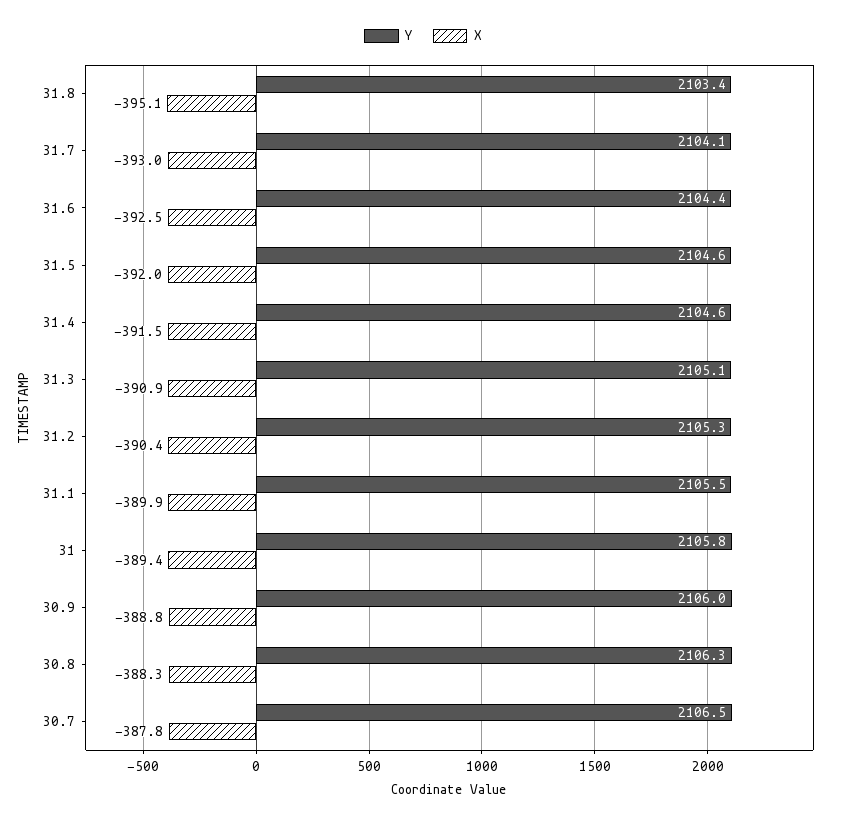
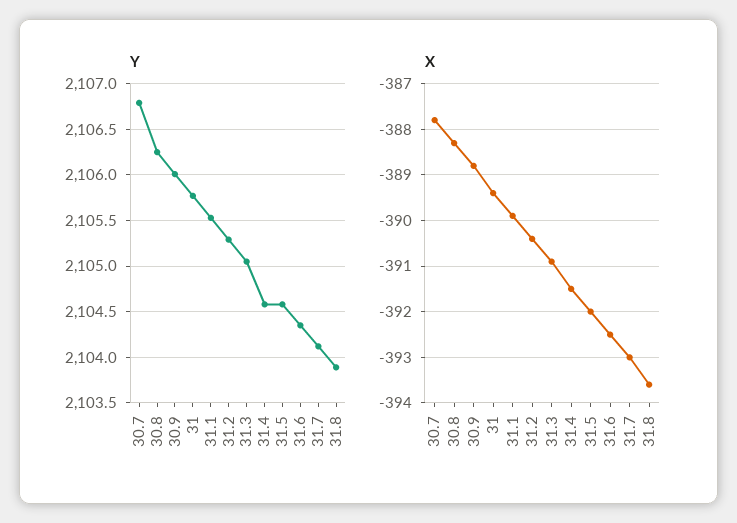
Y, 31.8: 2103.4 -> 2103.9
X, 31.8: -395.1 -> -393.5
Y, 30.7: 2106.5 -> 2106.8

